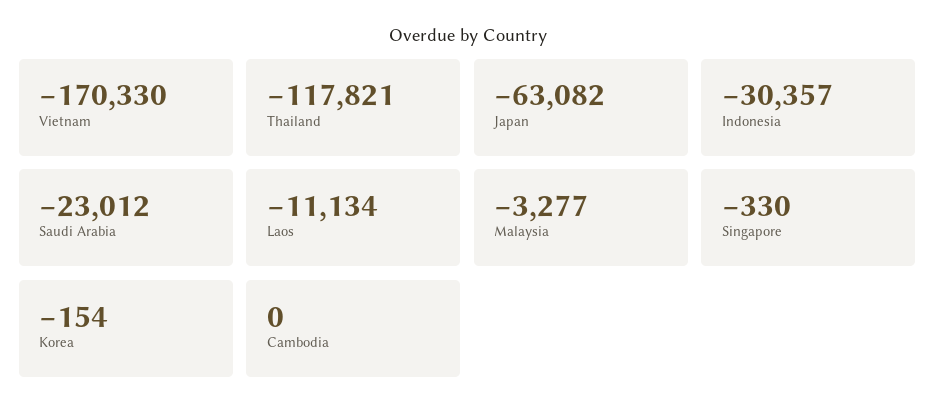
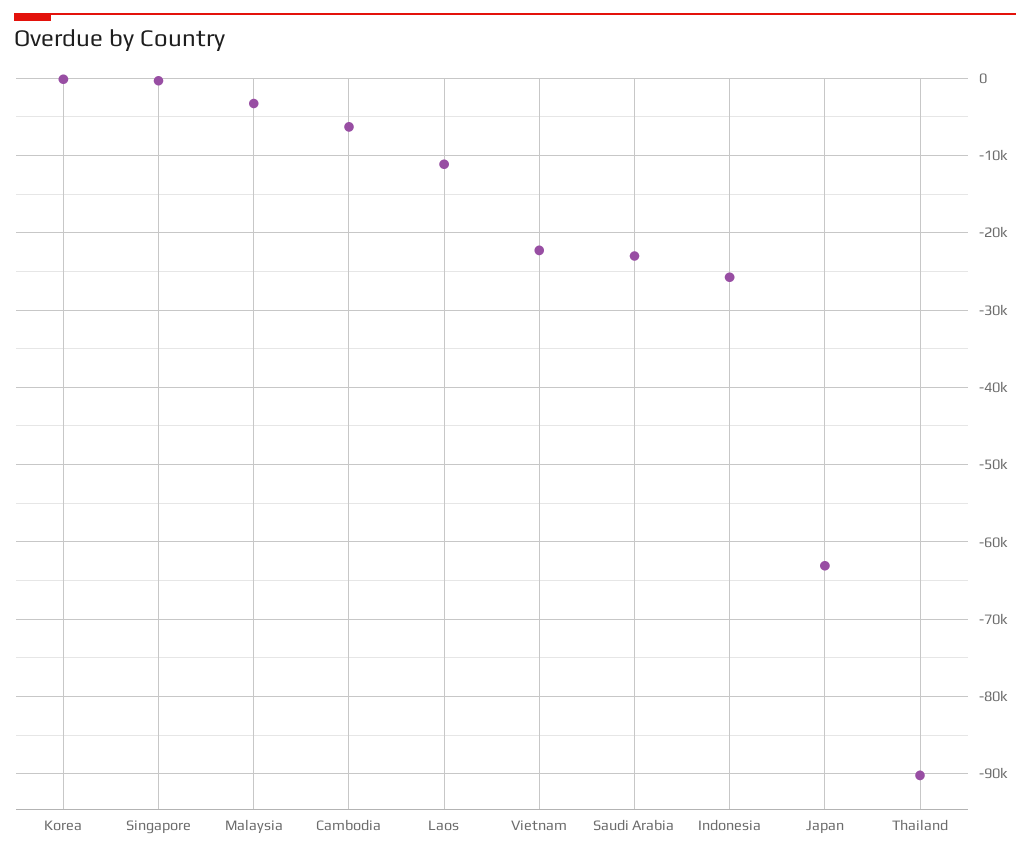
Vietnam: -170330 -> -22000
Thailand: -117821 -> -90000
Indonesia: -30357 -> -26000
Cambodia: 0 -> -6000

